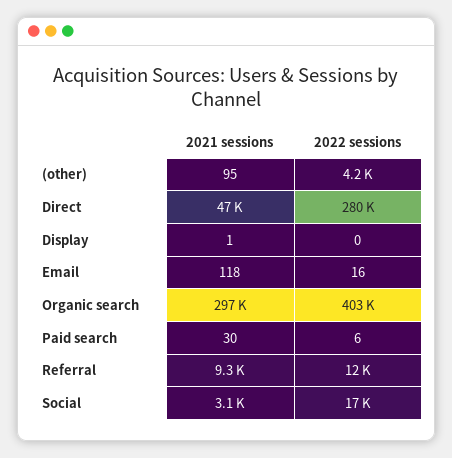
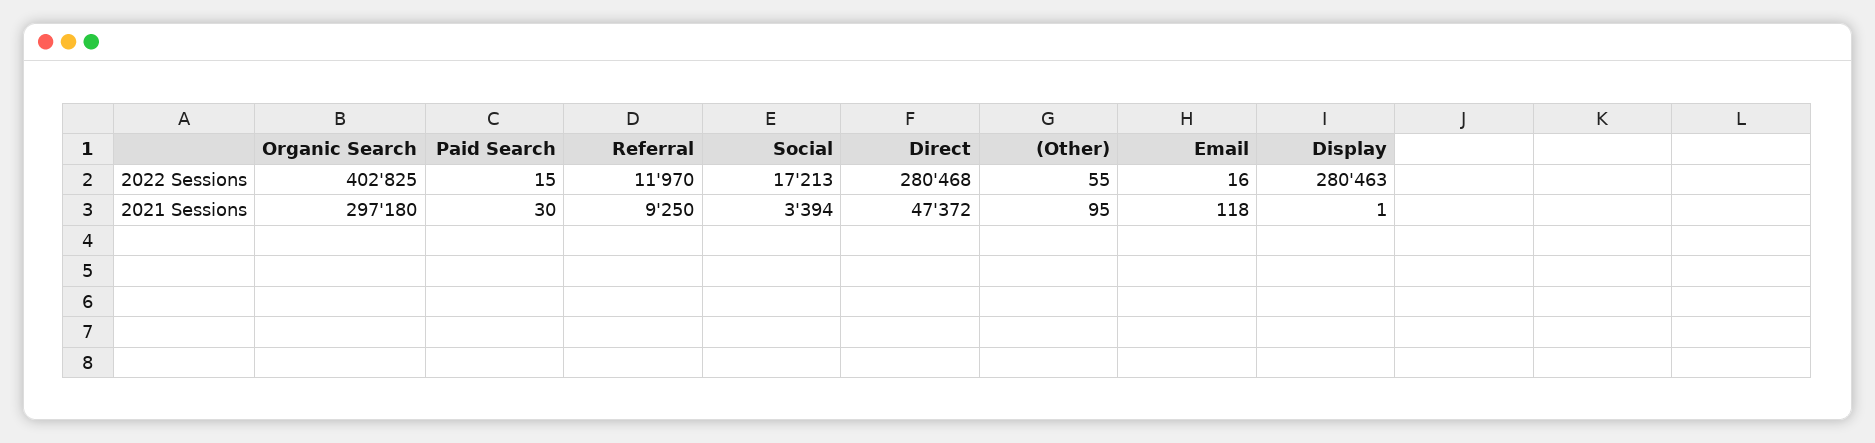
2022 sessions, (other): 4200 -> 55
2022 sessions, Display: 0 -> 280463
2022 sessions, Paid search: 6 -> 15
2021 sessions, Social: 3100 -> 3394

